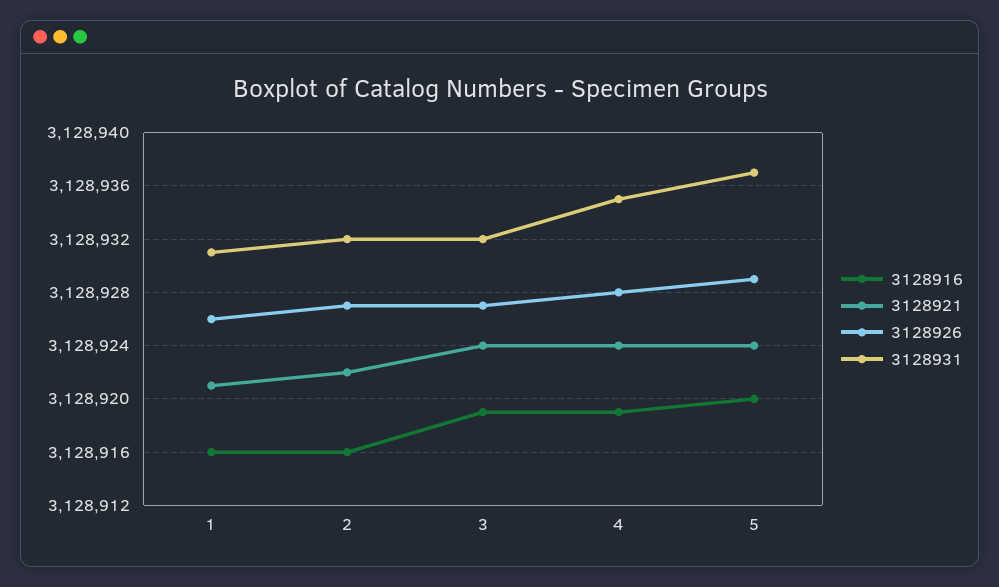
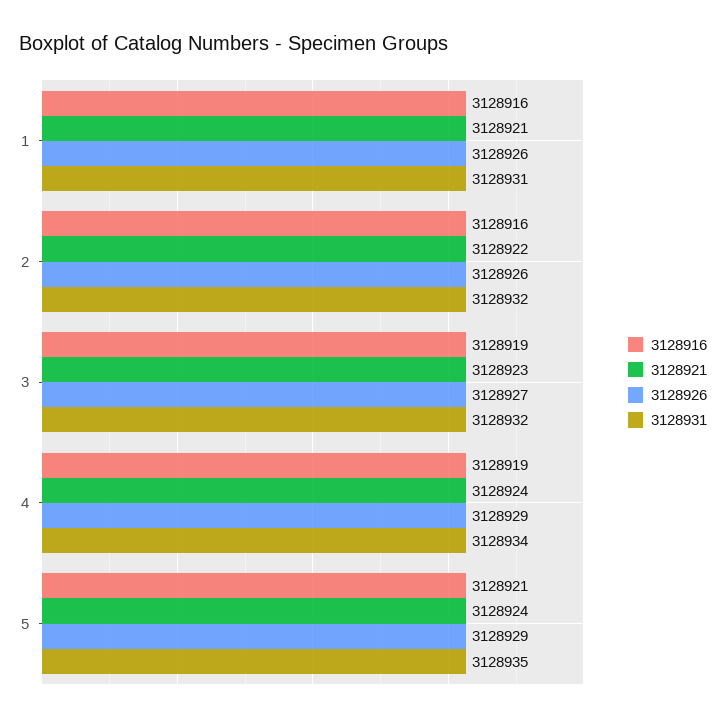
3128926, 2: 3128927 -> 3128926
3128921, 3: 3128924 -> 3128923
3128926, 4: 3128928 -> 3128929
3128931, 4: 3128935 -> 3128934
3128916, 5: 3128920 -> 3128921
3128931, 5: 3128937 -> 3128935

